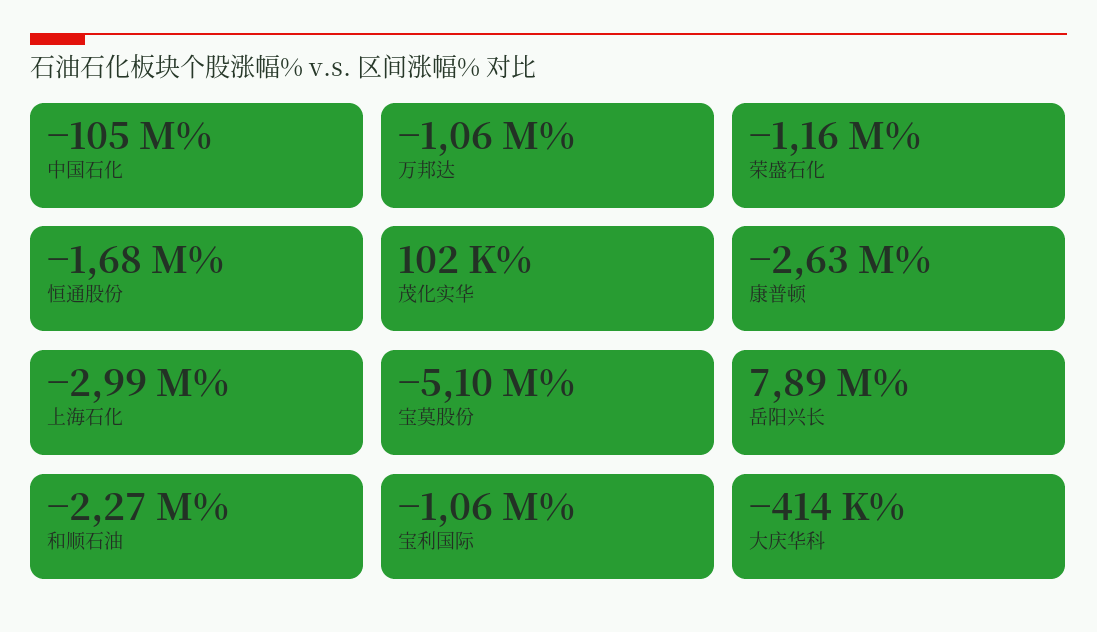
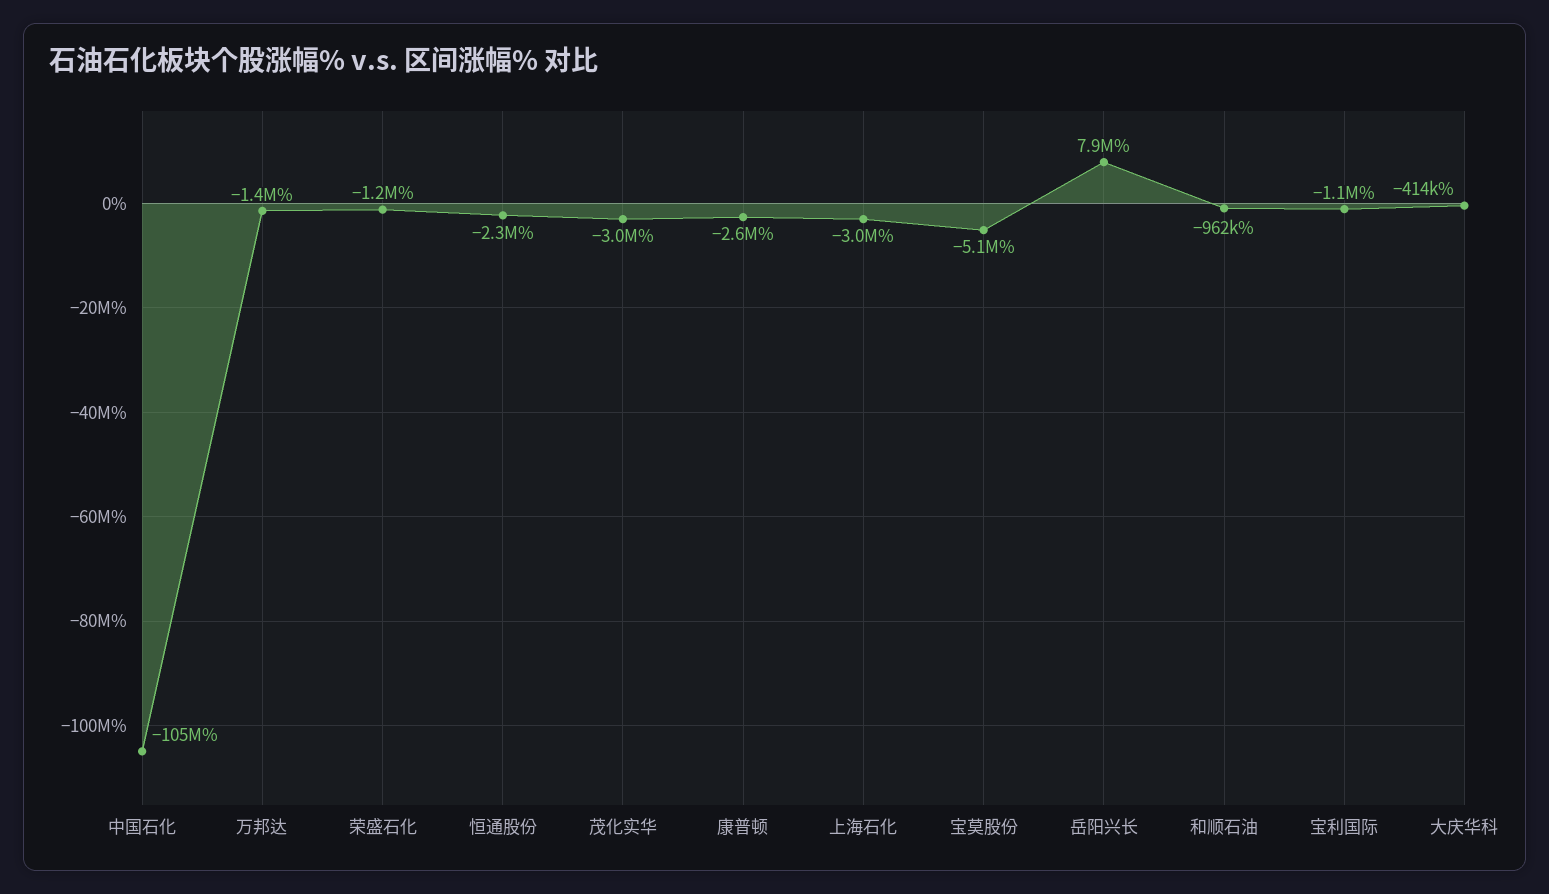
万邦达: -1060000 -> -1400000
恒通股份: -1680000 -> -2300000
茂化实华: 102000 -> -3000000
和顺石油: -2270000 -> -962000

